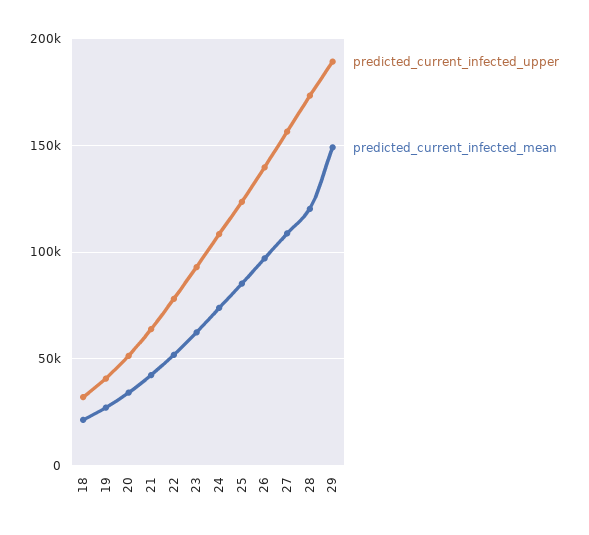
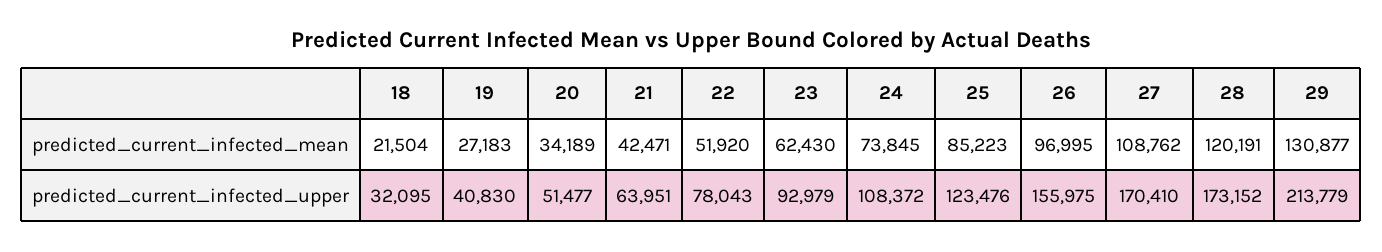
predicted_current_infected_upper, 26: 140000 -> 155975
predicted_current_infected_upper, 27: 155000 -> 170410
predicted_current_infected_upper, 29: 190000 -> 213779
predicted_current_infected_mean, 29: 150000 -> 130877

